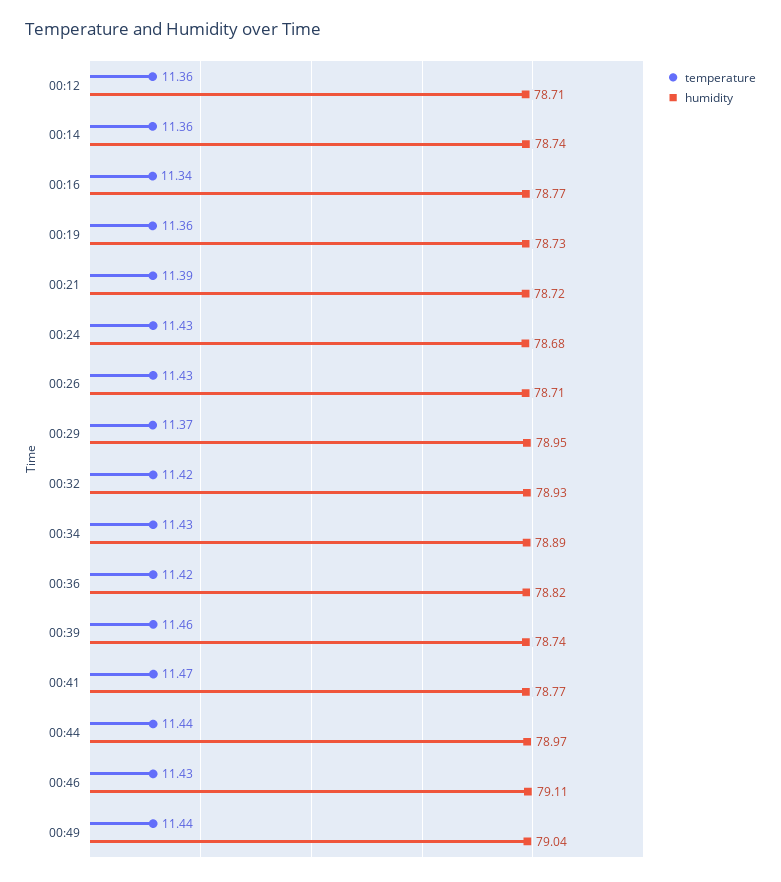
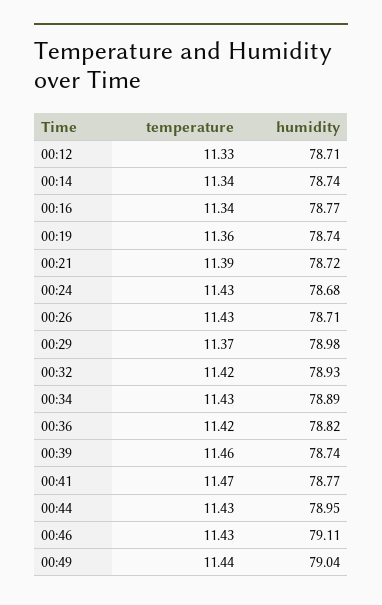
temperature, 00:12: 11.36 -> 11.33
temperature, 00:14: 11.36 -> 11.34
humidity, 00:19: 78.73 -> 78.74
humidity, 00:29: 78.95 -> 78.98
temperature, 00:44: 11.44 -> 11.43
humidity, 00:44: 78.97 -> 78.95

